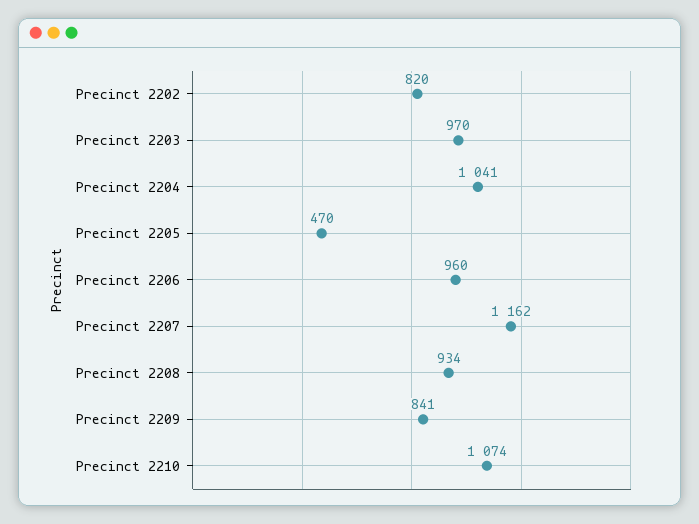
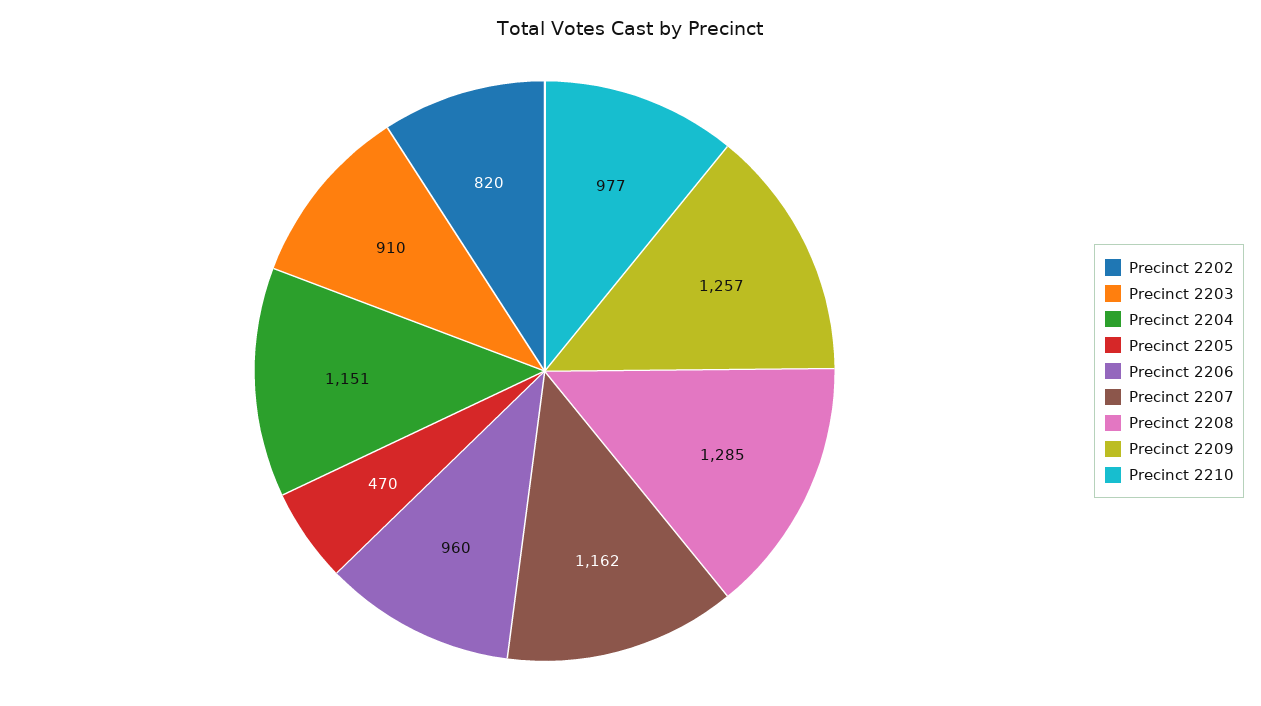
Precinct 2203: 970 -> 910
Precinct 2204: 1041 -> 1151
Precinct 2208: 934 -> 1285
Precinct 2209: 841 -> 1257
Precinct 2210: 1074 -> 977

